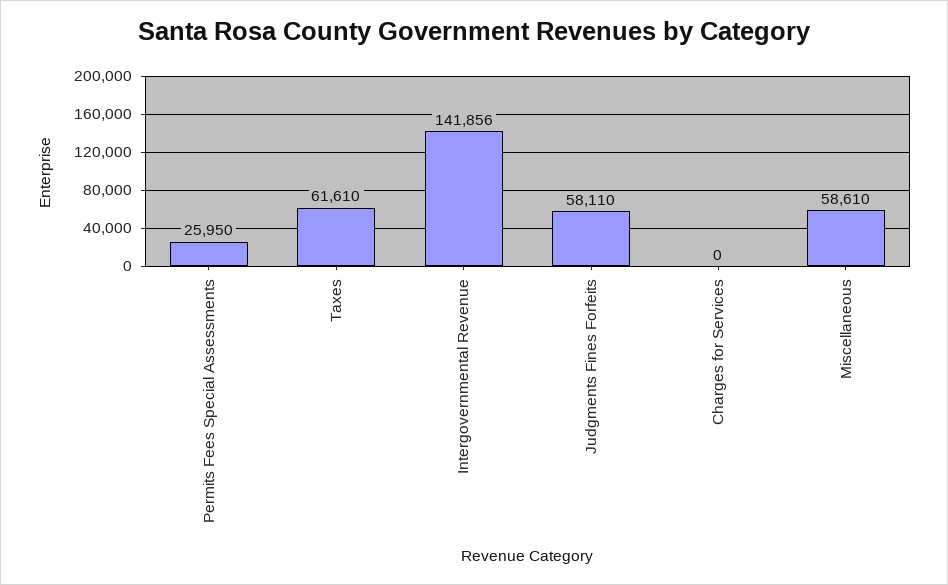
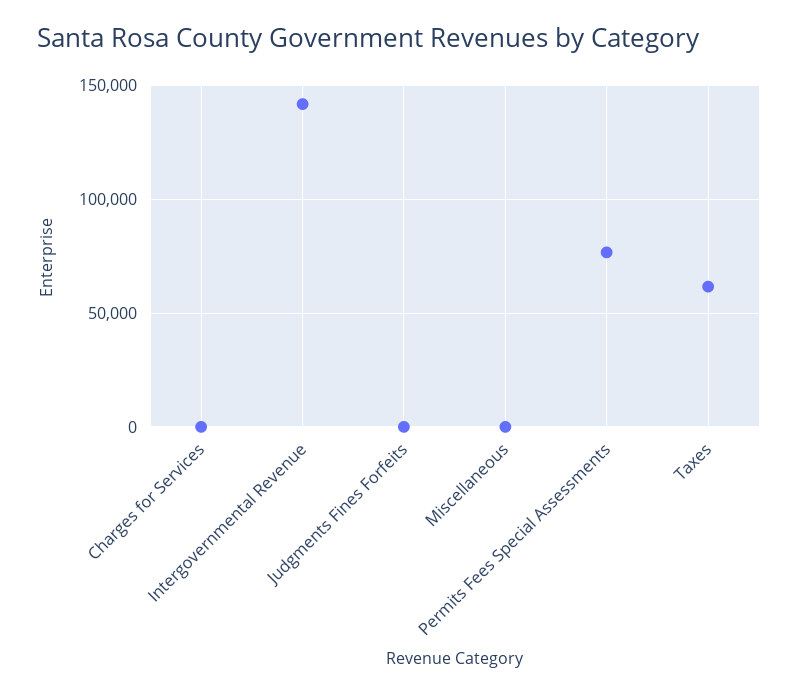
Permits Fees Special Assessments: 25950 -> 75000
Judgments Fines Forfeits: 58110 -> 0
Miscellaneous: 58610 -> 0

